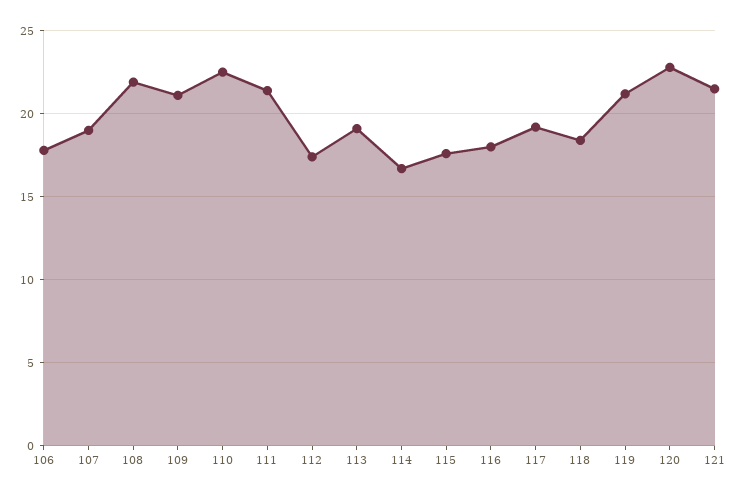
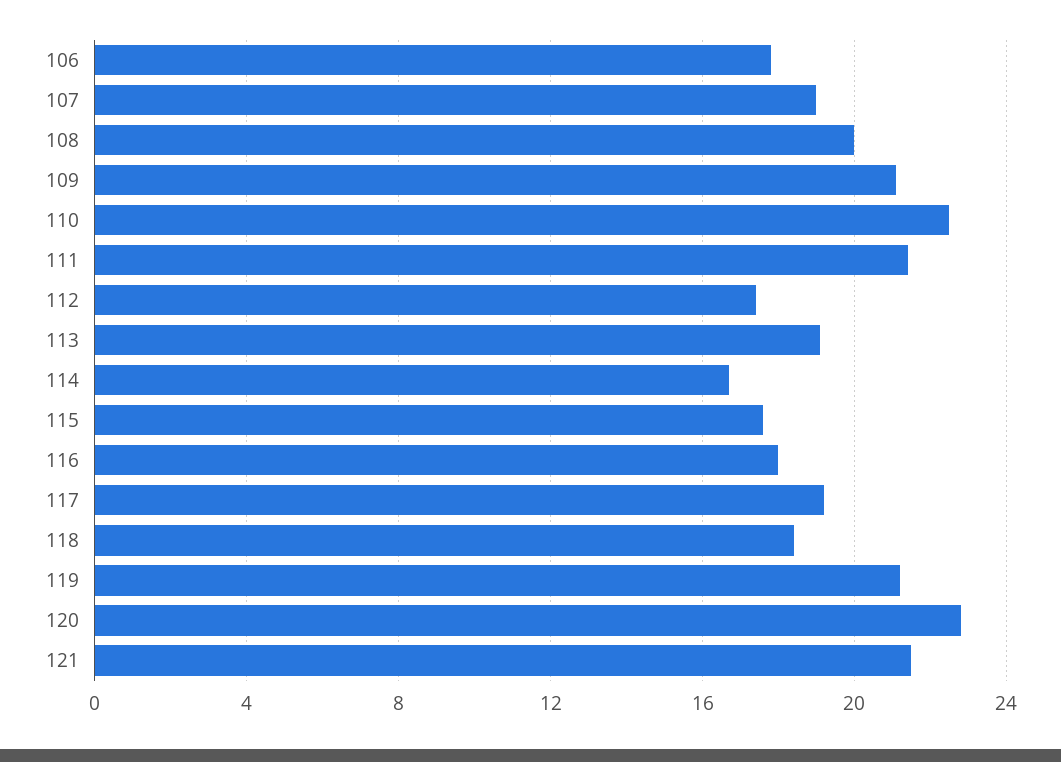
108: 22 -> 20

